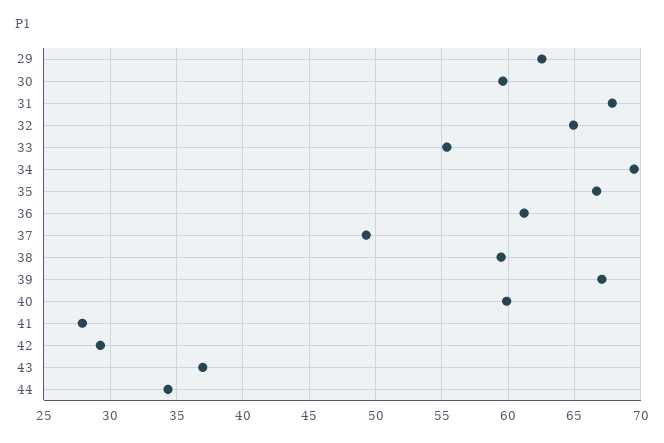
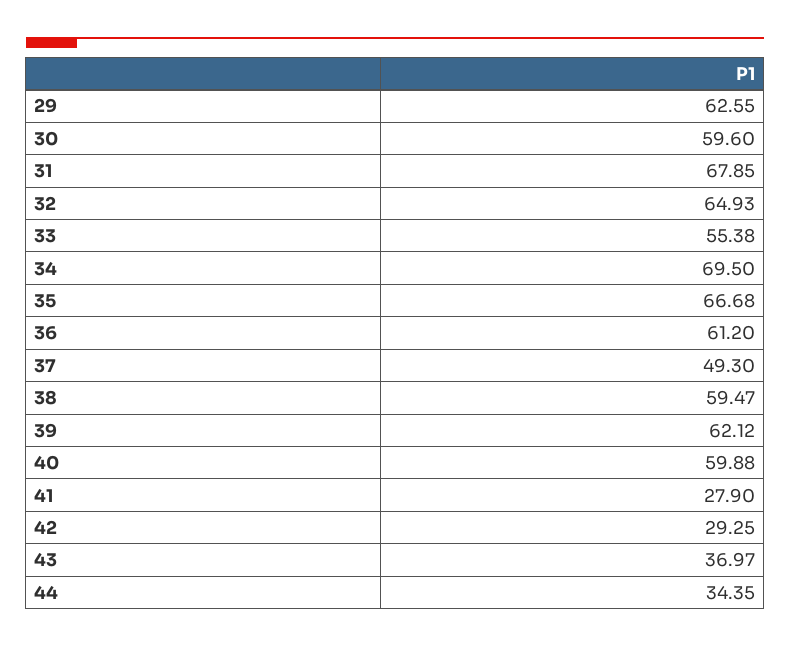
39: 67 -> 62.12

